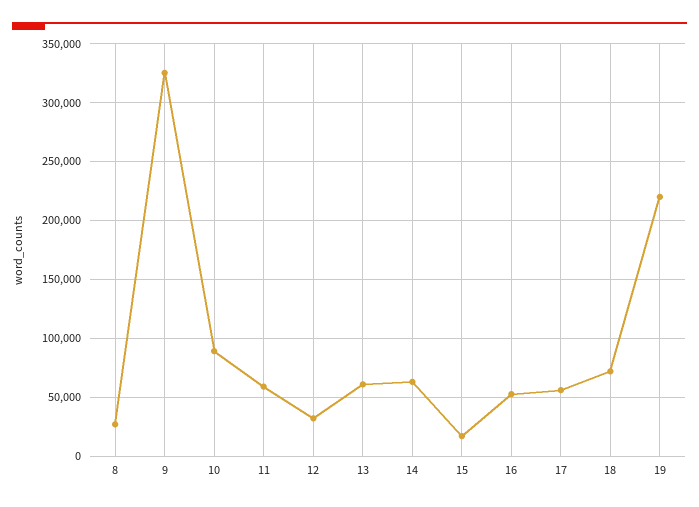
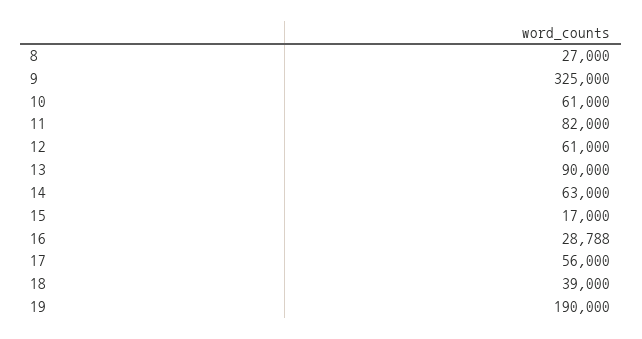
10: 90000 -> 61000
11: 60000 -> 82000
12: 30000 -> 61000
13: 60000 -> 90000
16: 50000 -> 28788
18: 70000 -> 39000
19: 220000 -> 190000

